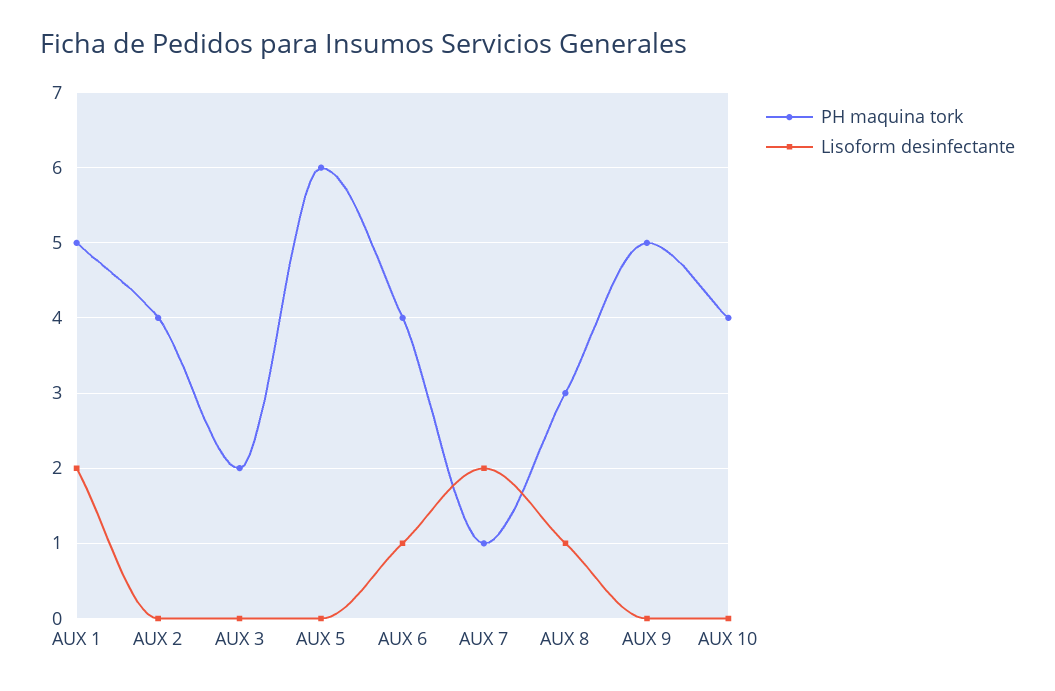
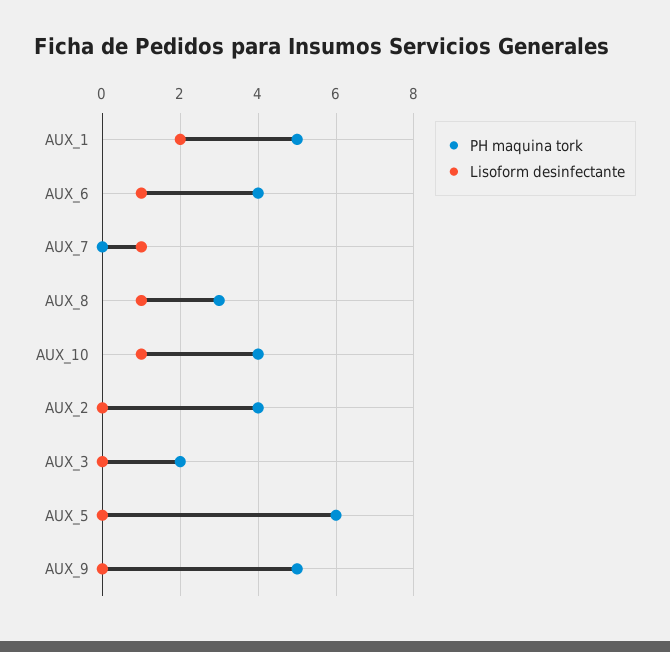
PH maquina tork, AUX 7: 1 -> 0
Lisoform desinfectante, AUX 7: 2 -> 1
Lisoform desinfectante, AUX 10: 0 -> 1

